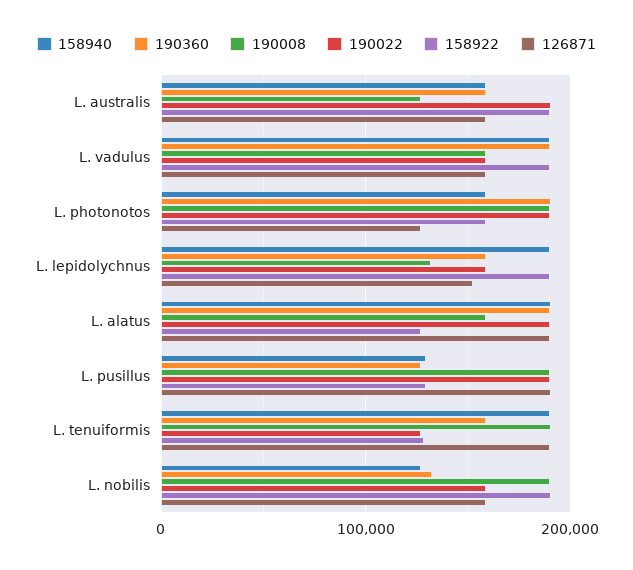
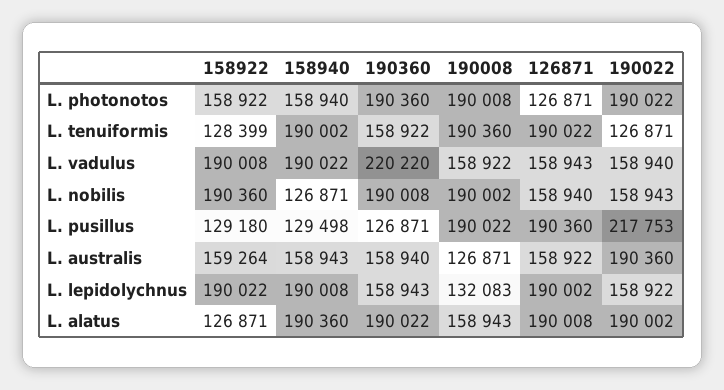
158922, L. australis: 190000 -> 159264
190360, L. vadulus: 190000 -> 220220
126871, L. lepidolychnus: 150000 -> 190002
190022, L. pusillus: 190000 -> 217753
190360, L. nobilis: 130000 -> 190008

